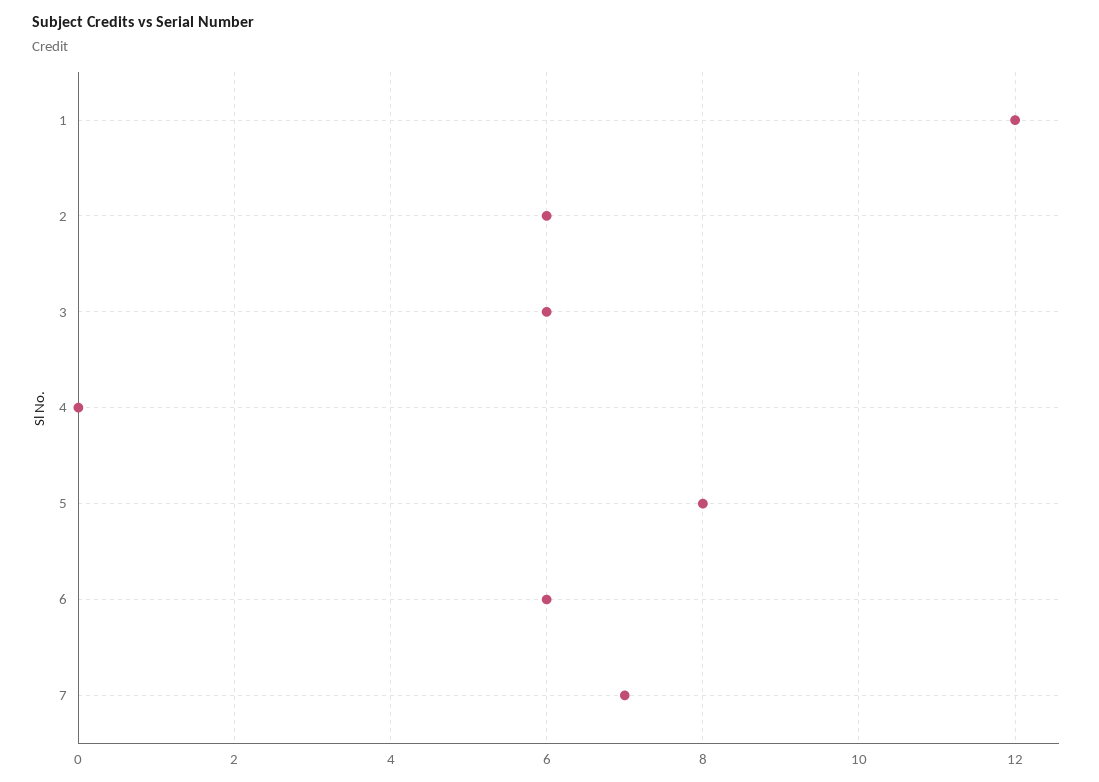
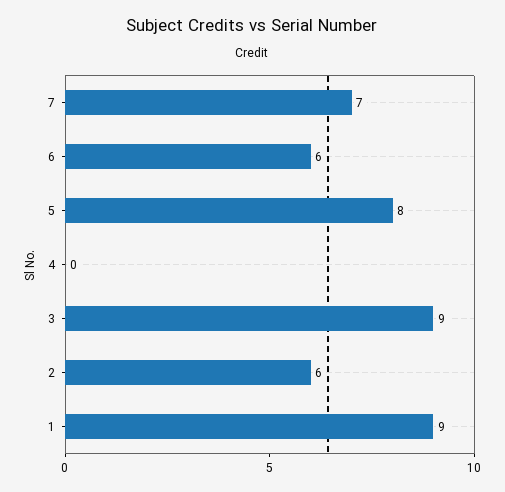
1: 12 -> 9
3: 6 -> 9

